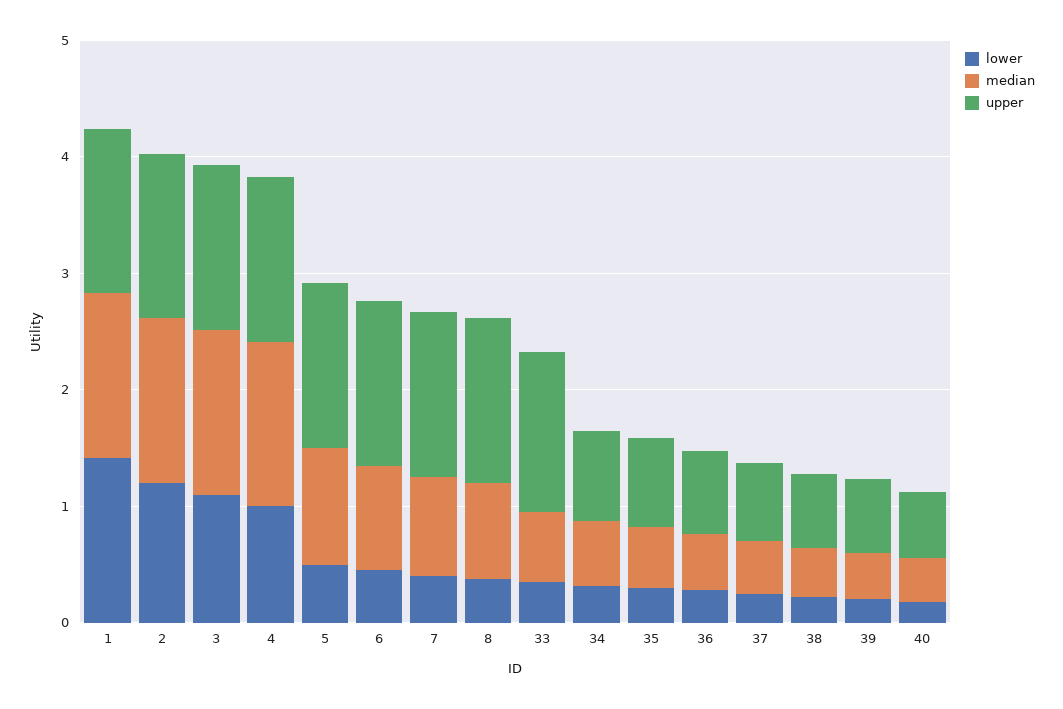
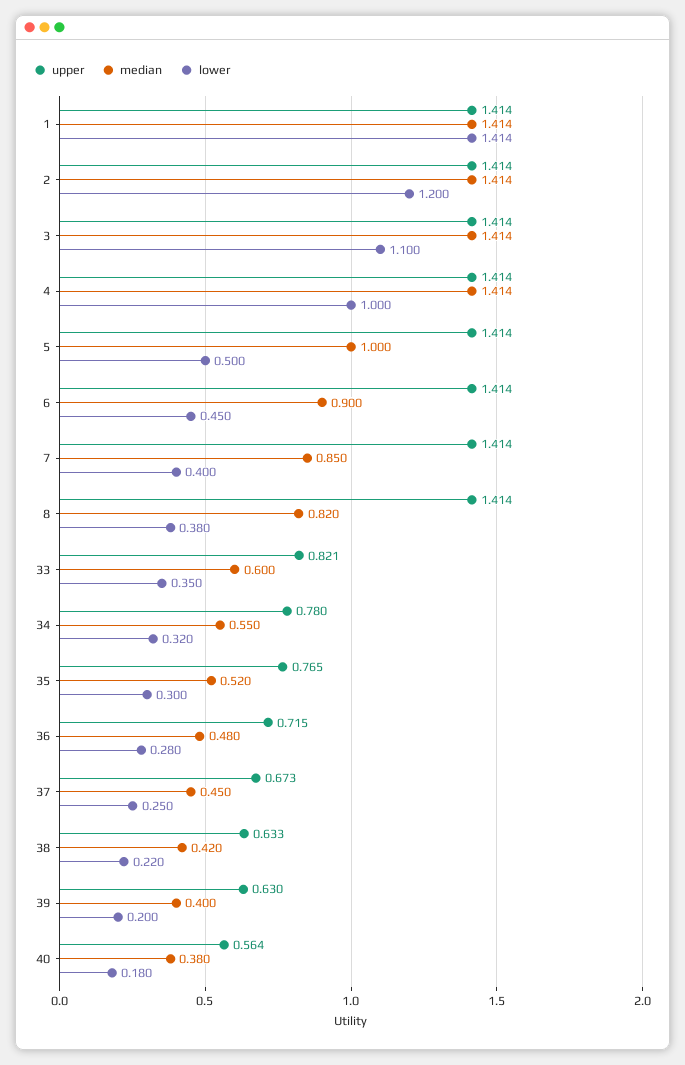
upper, 33: 1.4 -> 0.821

